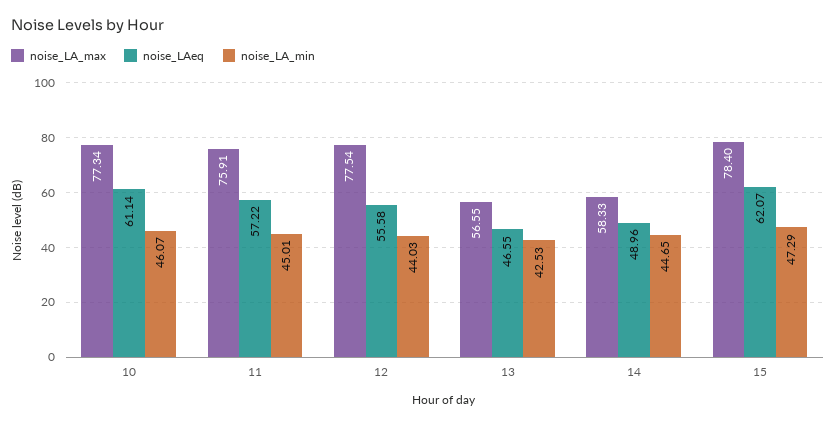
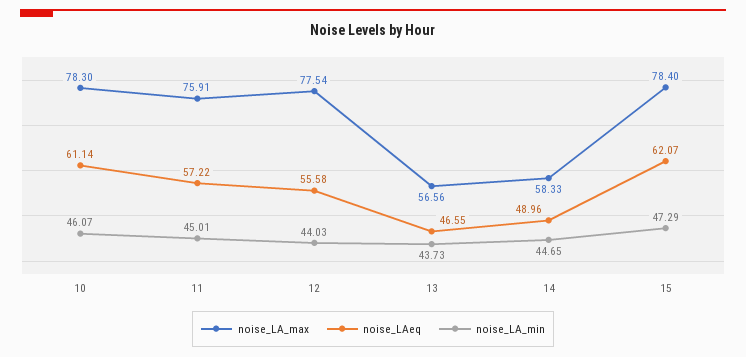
noise_LA_max, 10: 77.34 -> 78.3
noise_LA_max, 13: 56.55 -> 56.56
noise_LA_min, 13: 42.53 -> 43.73

